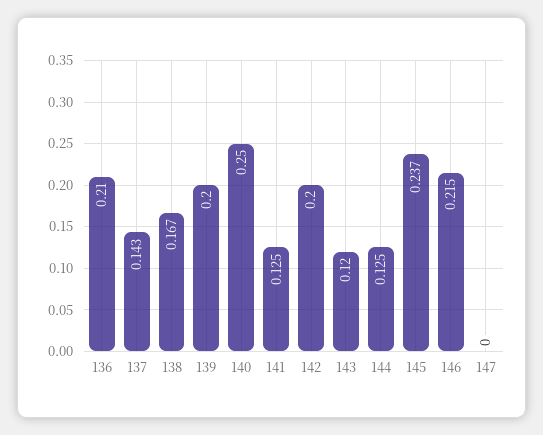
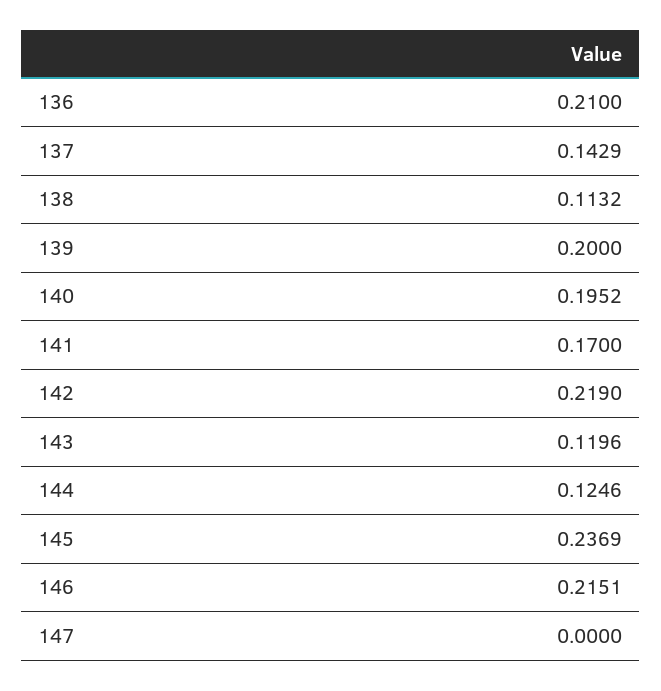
138: 0.167 -> 0.1132
140: 0.25 -> 0.1952
141: 0.125 -> 0.17
142: 0.2 -> 0.219

